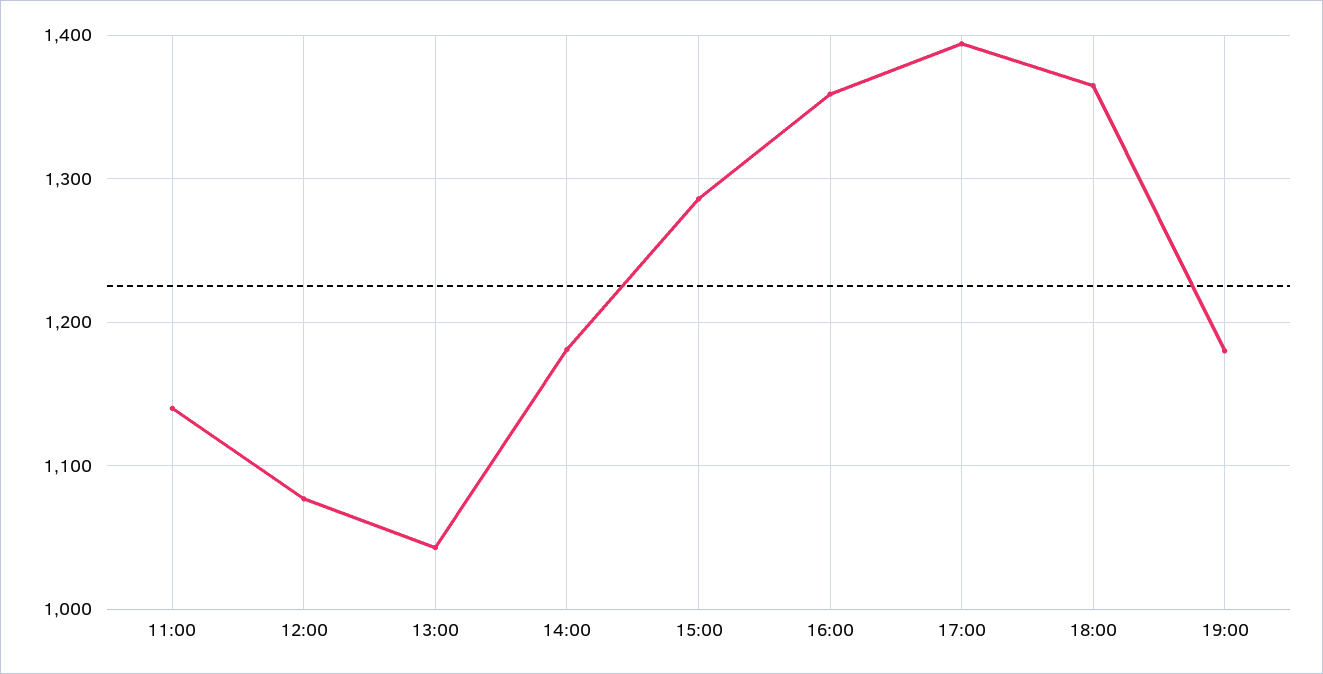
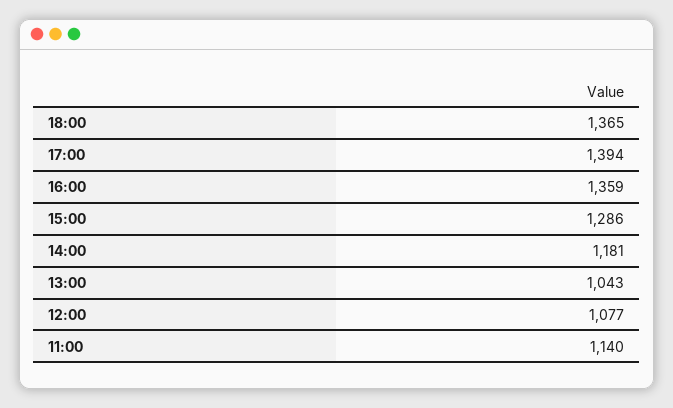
19:00: 1180 -> none

